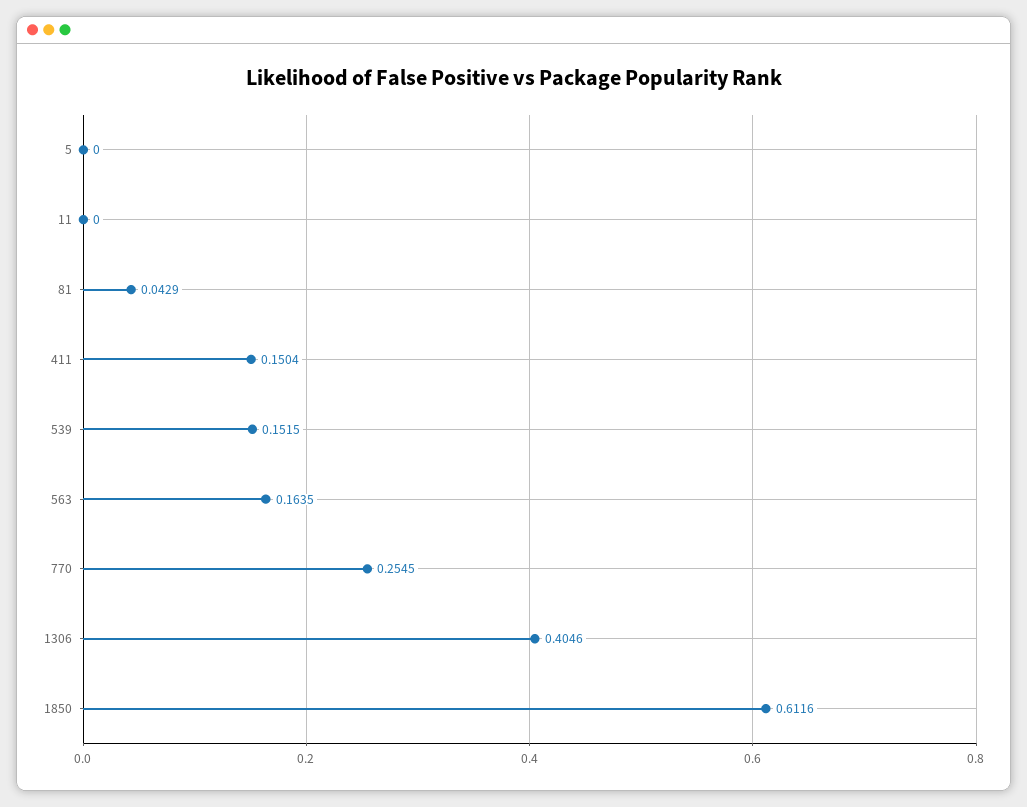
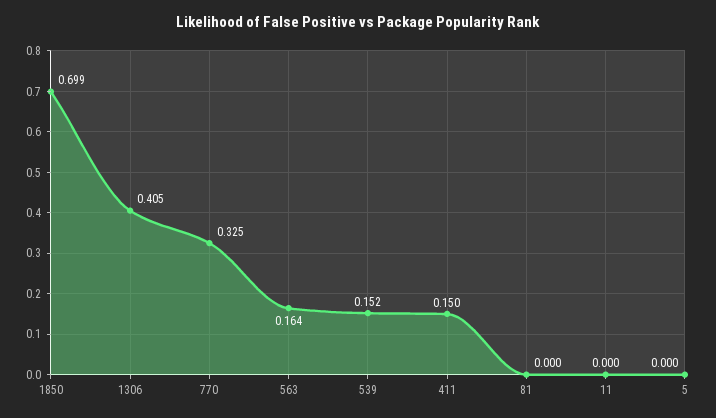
81: 0.0429 -> 0
770: 0.2545 -> 0.325
1850: 0.6116 -> 0.699

